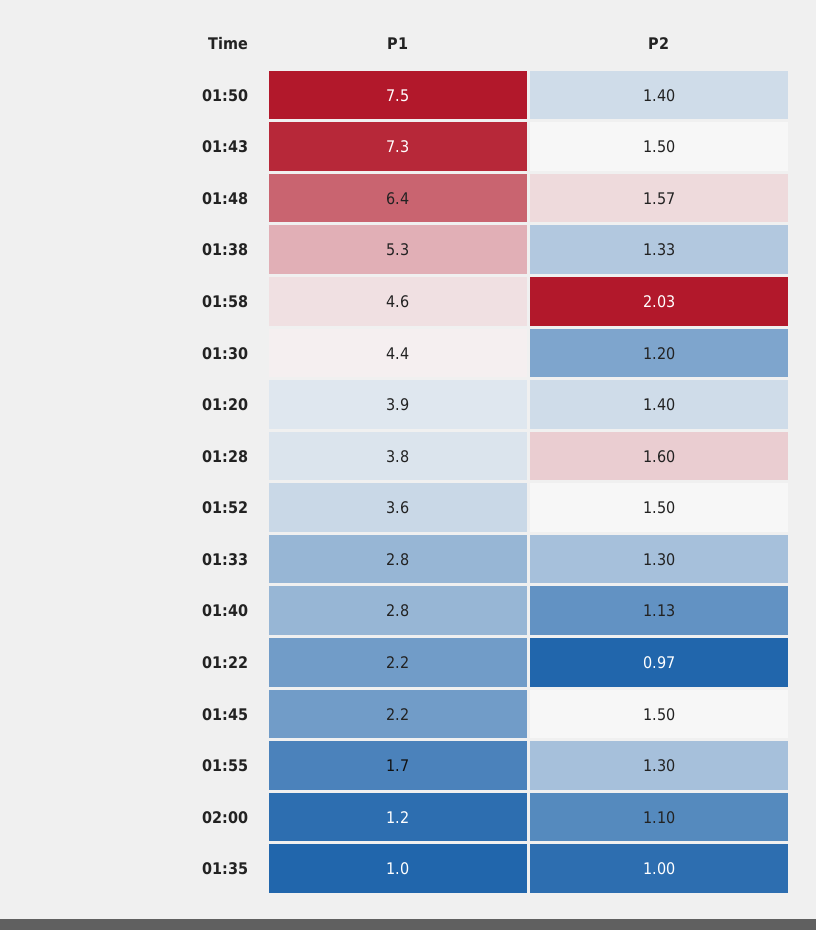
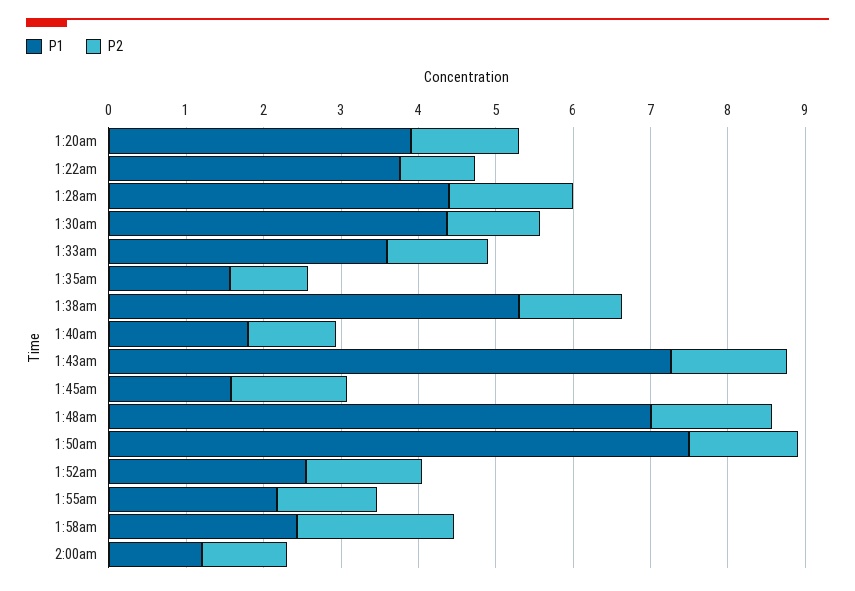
P1, 01:48: 6.4 -> 7
P1, 01:58: 4.6 -> 2.4
P1, 01:28: 3.8 -> 4.4
P1, 01:52: 3.6 -> 2.6
P1, 01:33: 2.8 -> 3.6
P1, 01:40: 2.8 -> 1.8
P1, 01:22: 2.2 -> 3.8
P1, 01:45: 2.2 -> 1.6
P1, 01:55: 1.7 -> 2.2
P1, 01:35: 1 -> 1.6

